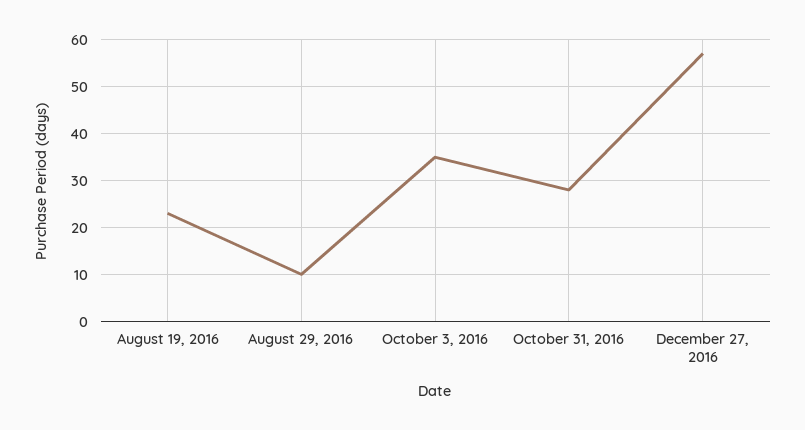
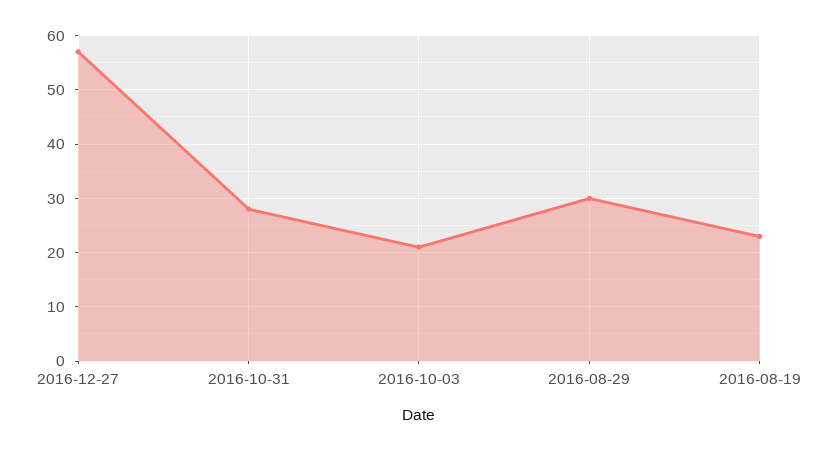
August 29, 2016: 10 -> 30
October 3, 2016: 35 -> 20

